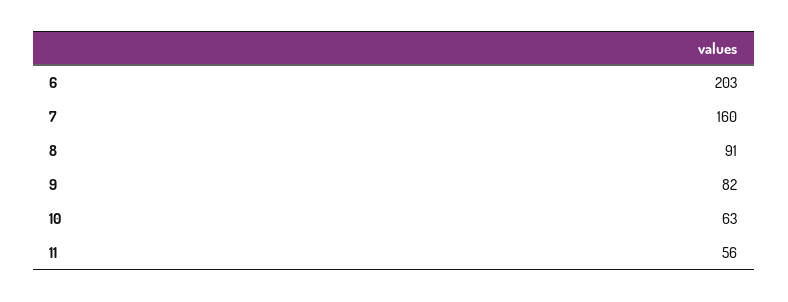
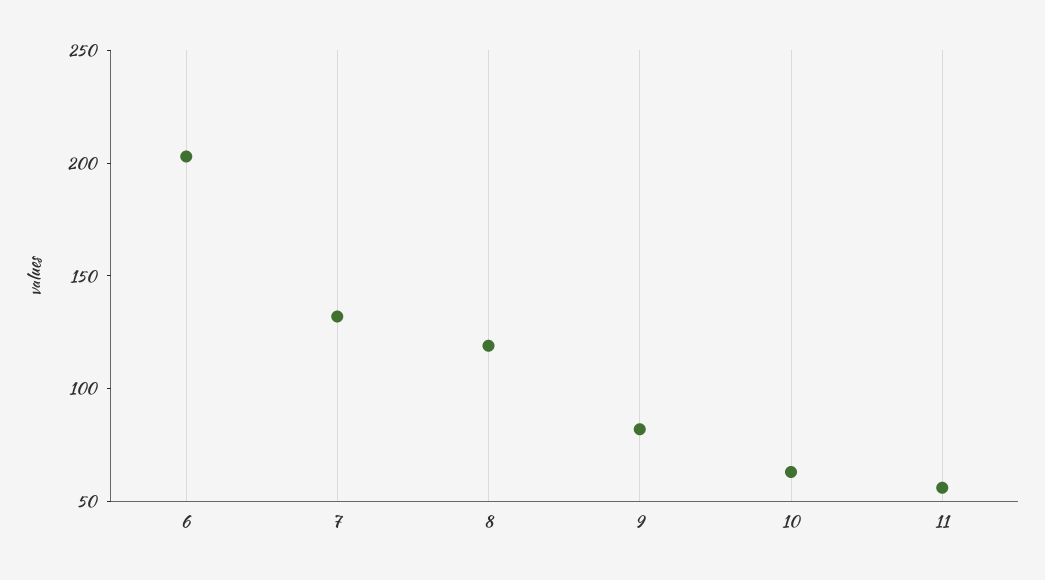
7: 160 -> 130
8: 91 -> 120

